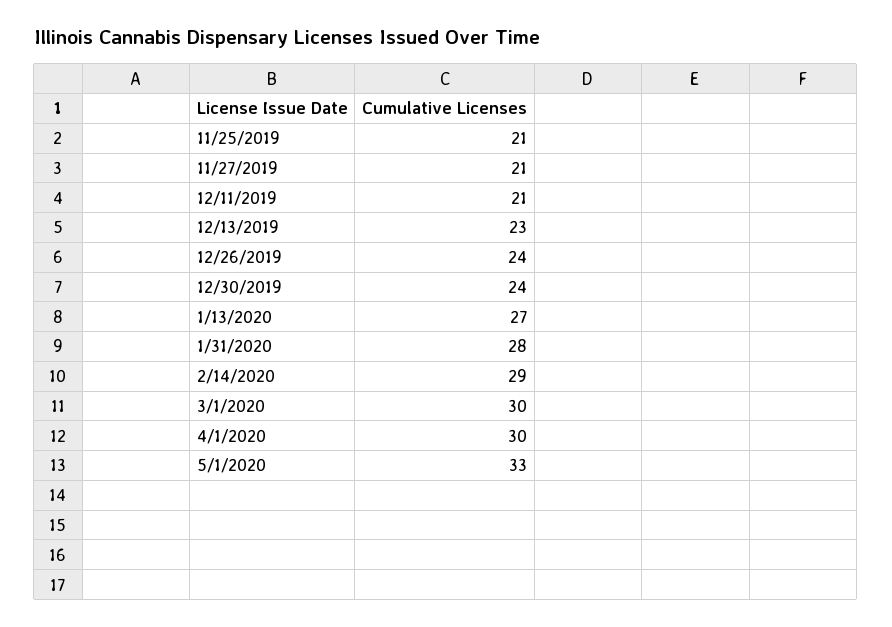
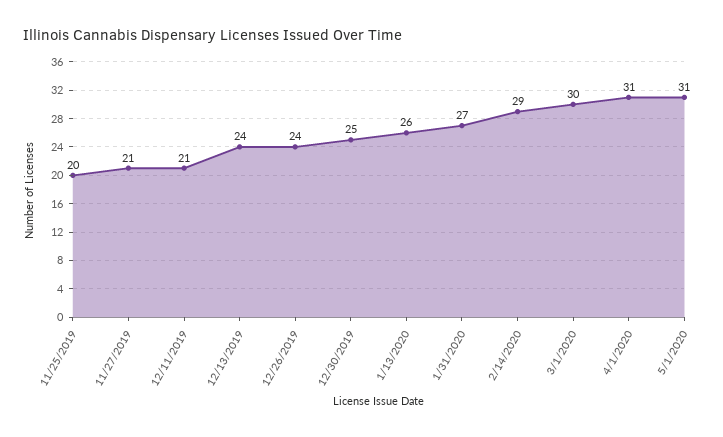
11/25/2019: 21 -> 20
12/13/2019: 23 -> 24
12/30/2019: 24 -> 25
1/13/2020: 27 -> 26
1/31/2020: 28 -> 27
4/1/2020: 30 -> 31
5/1/2020: 33 -> 31

